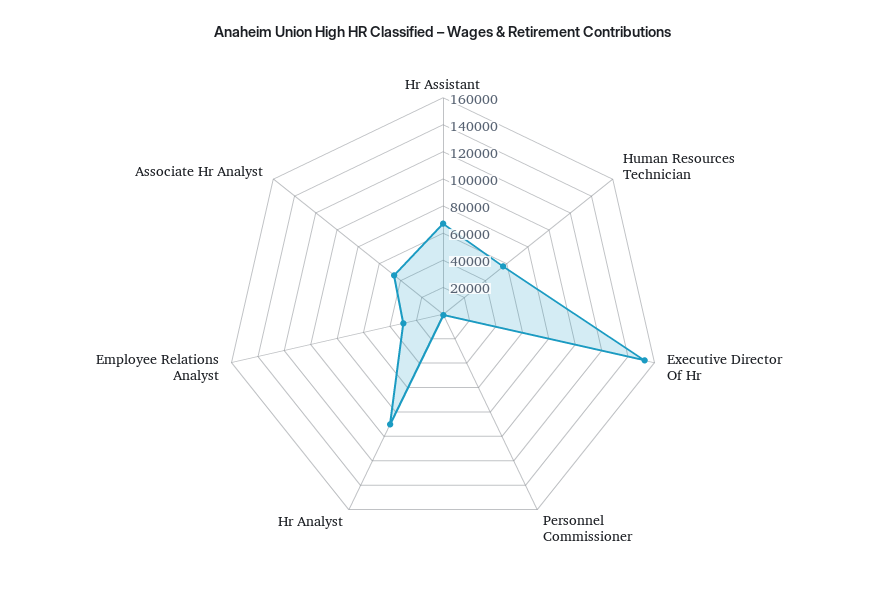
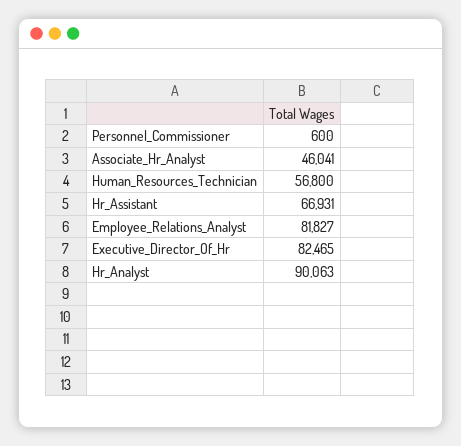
Executive Director Of Hr: 150000 -> 82465
Employee Relations Analyst: 30000 -> 81827

